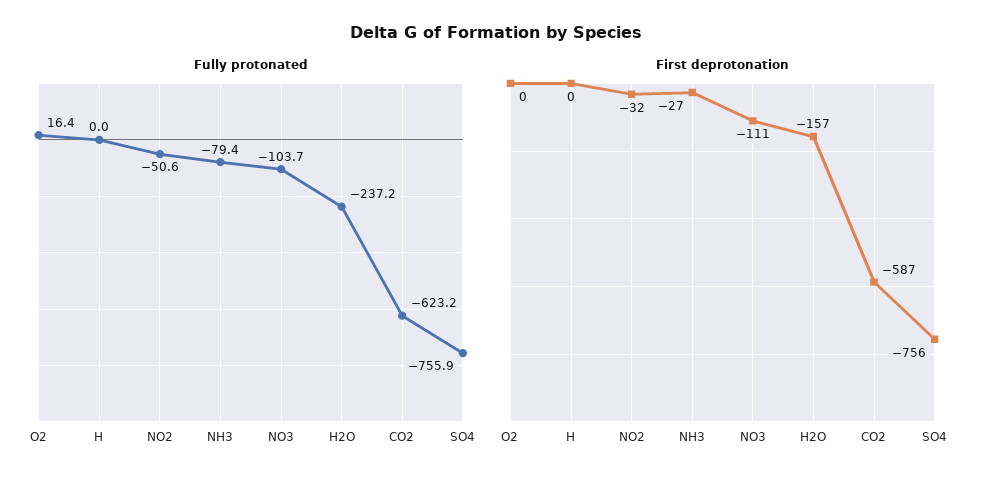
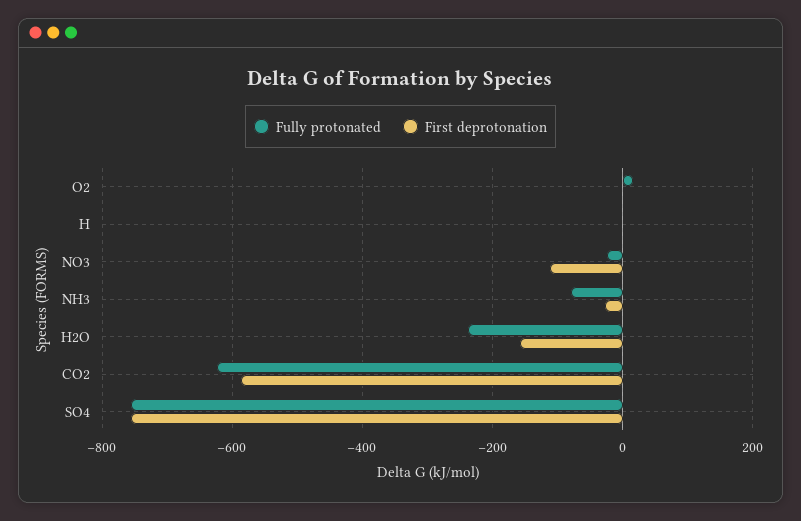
Fully protonated, NO2: -50.6 -> none
Fully protonated, NO3: -103.7 -> -20
First deprotonation, NO2: -32 -> none

